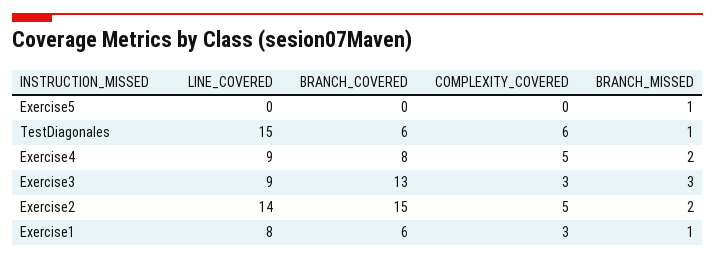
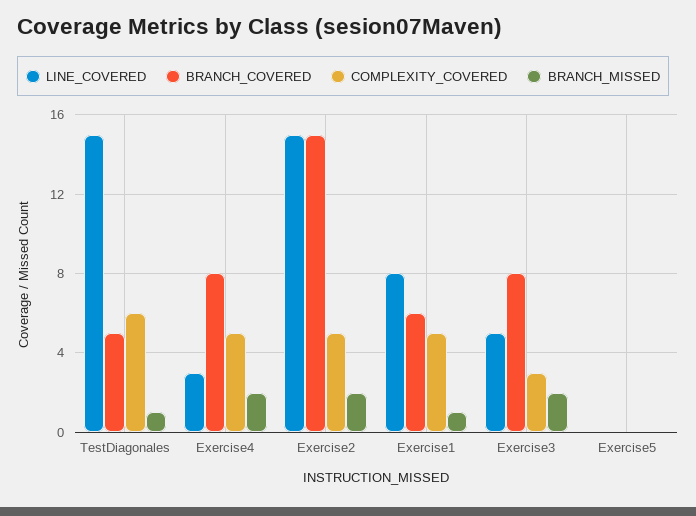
BRANCH_MISSED, Exercise5: 1 -> 0
BRANCH_COVERED, TestDiagonales: 6 -> 5
LINE_COVERED, Exercise4: 9 -> 3
LINE_COVERED, Exercise3: 9 -> 5
BRANCH_COVERED, Exercise3: 13 -> 8
BRANCH_MISSED, Exercise3: 3 -> 2
LINE_COVERED, Exercise2: 14 -> 15
COMPLEXITY_COVERED, Exercise1: 3 -> 5

